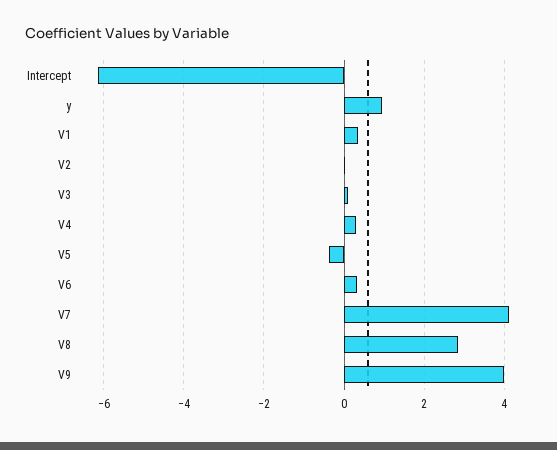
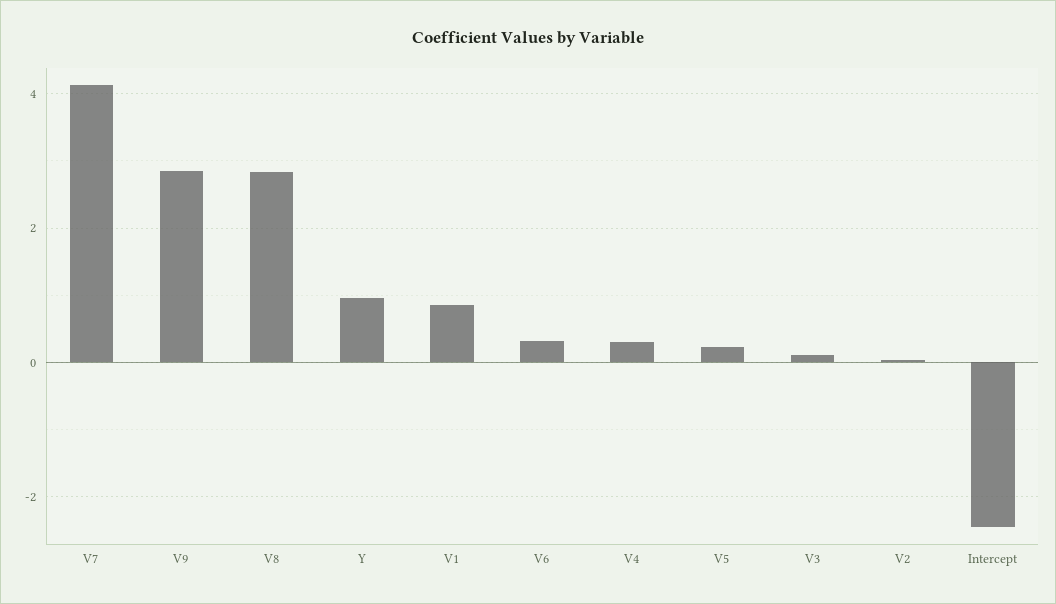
Intercept: -6.2 -> -2.4
V1: 0.4 -> 0.8
V5: -0.4 -> 0.2
V9: 4 -> 2.8

